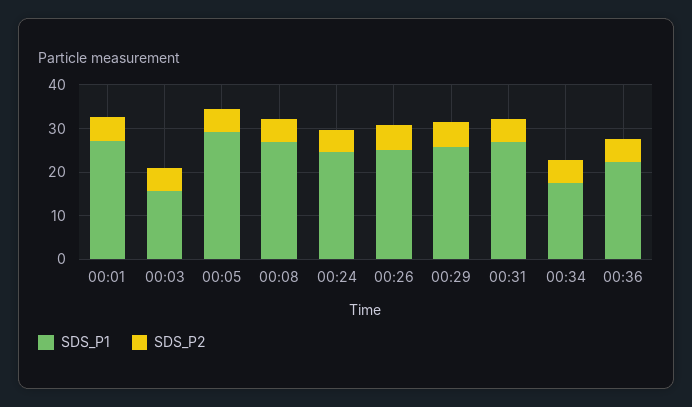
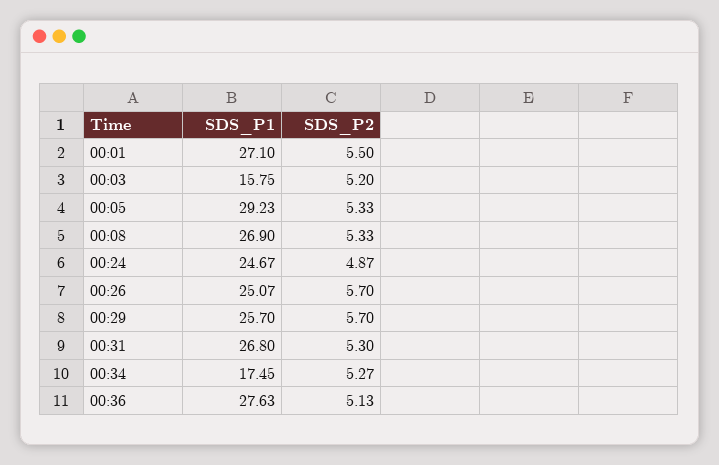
SDS_P1, 00:36: 22 -> 27.63

